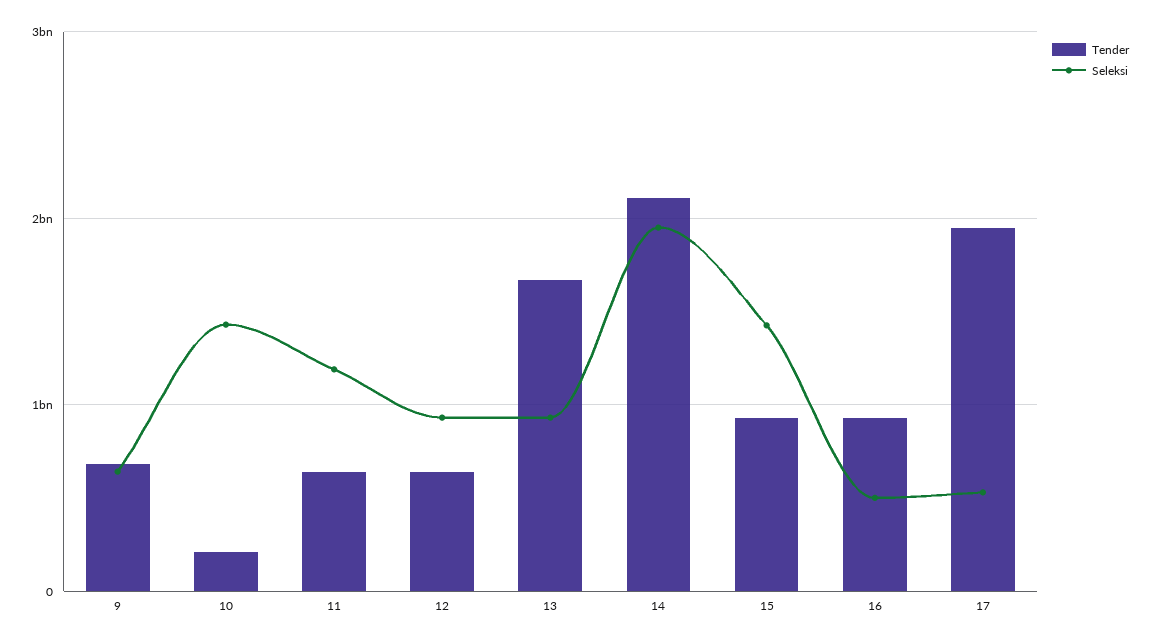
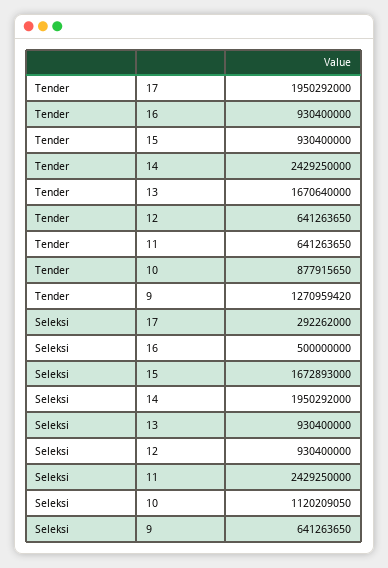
Tender, 9: 700000000 -> 1270959420
Tender, 10: 200000000 -> 877915650
Seleksi, 10: 1400000000 -> 1120209050
Seleksi, 11: 1200000000 -> 2429250000
Tender, 14: 2100000000 -> 2429250000
Seleksi, 15: 1400000000 -> 1672893000
Seleksi, 17: 500000000 -> 292262000

